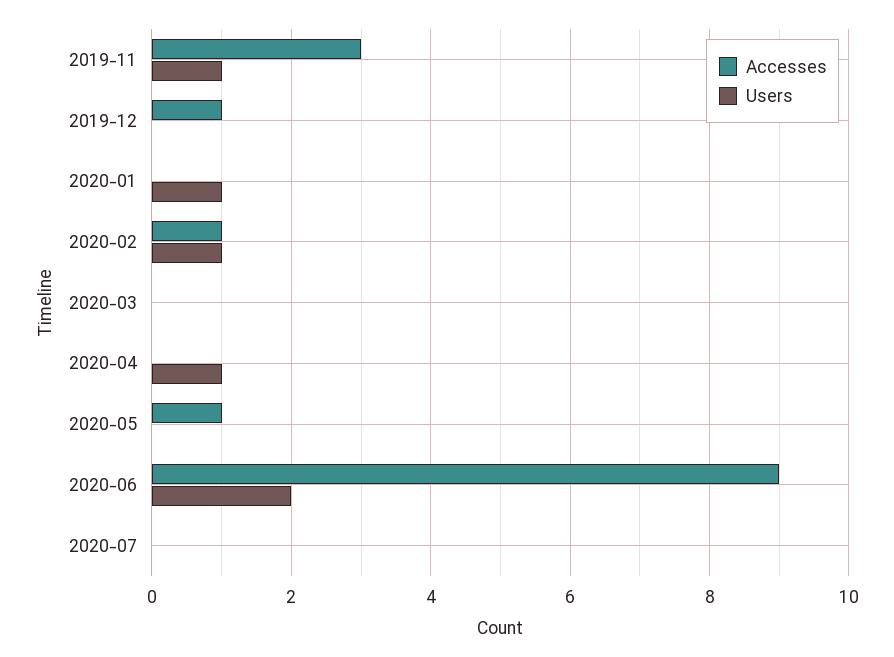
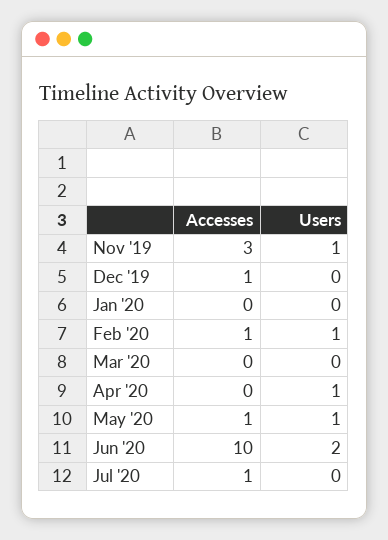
Users, 2020-01: 1 -> 0
Users, 2020-05: 0 -> 1
Accesses, 2020-06: 9 -> 10
Accesses, 2020-07: 0 -> 1

